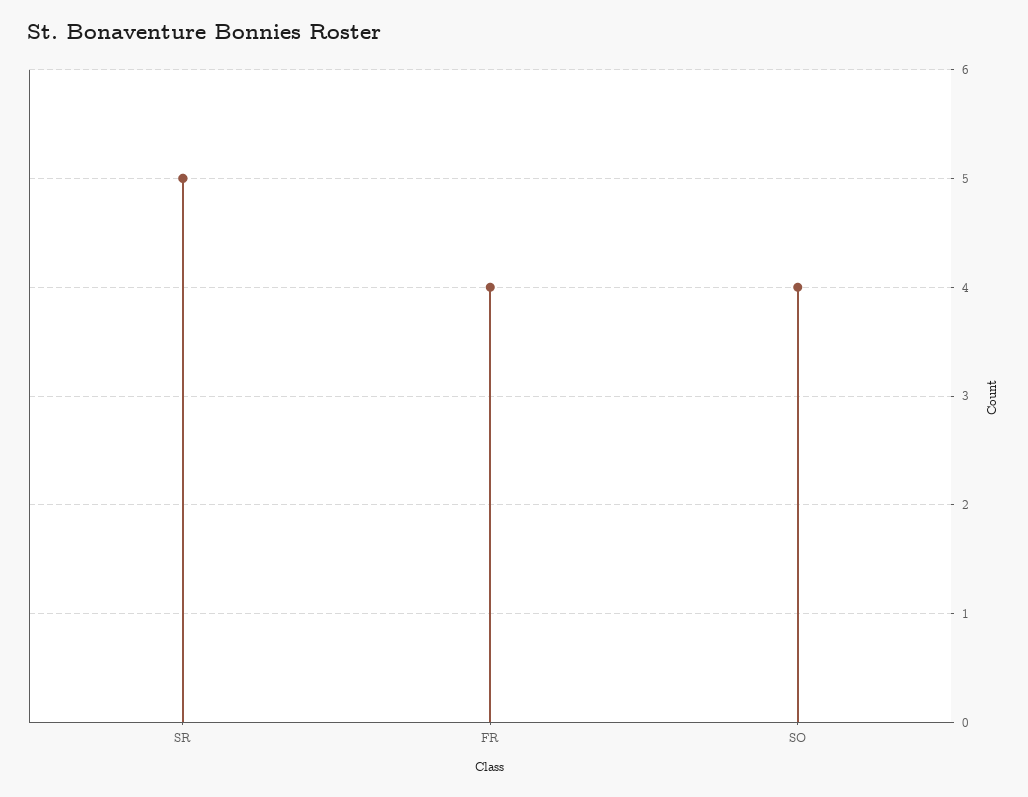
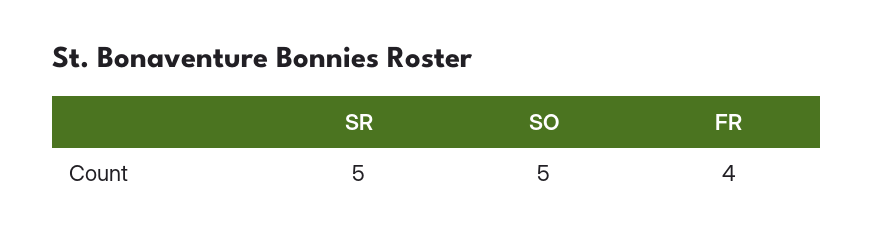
SO: 4 -> 5

